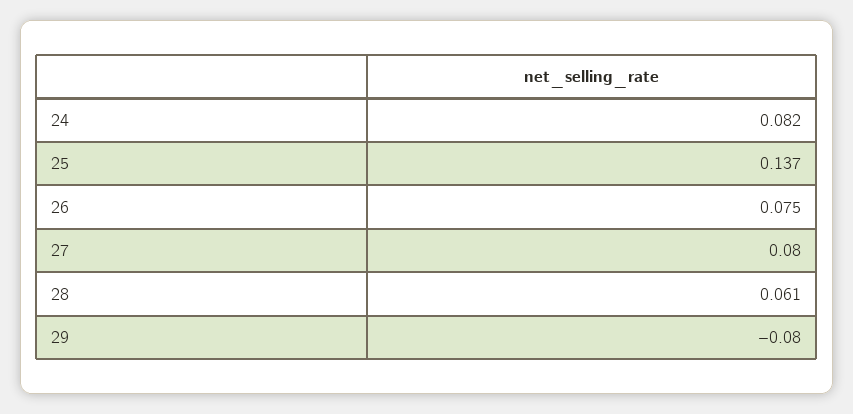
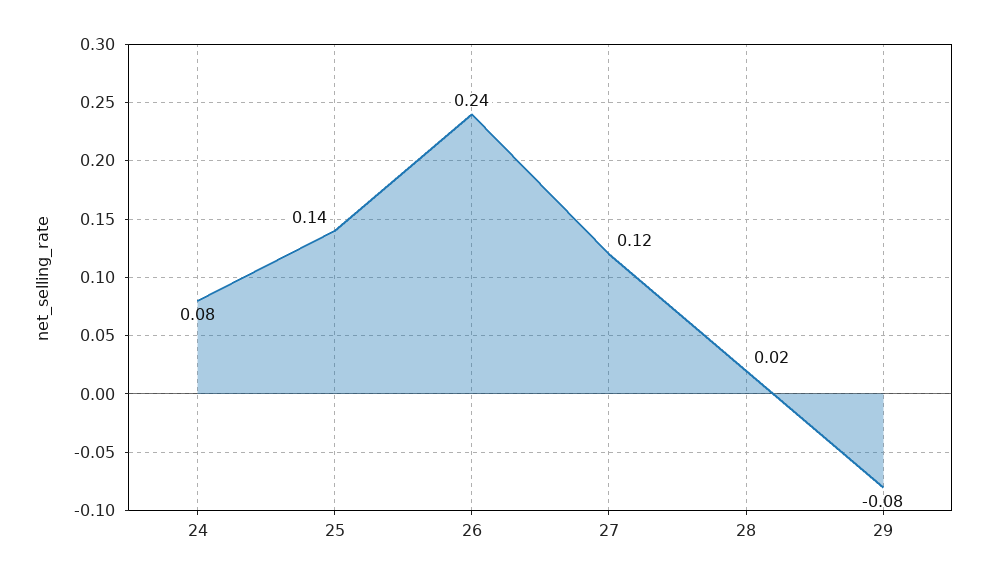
26: 0.075 -> 0.24
27: 0.08 -> 0.12
28: 0.061 -> 0.02

